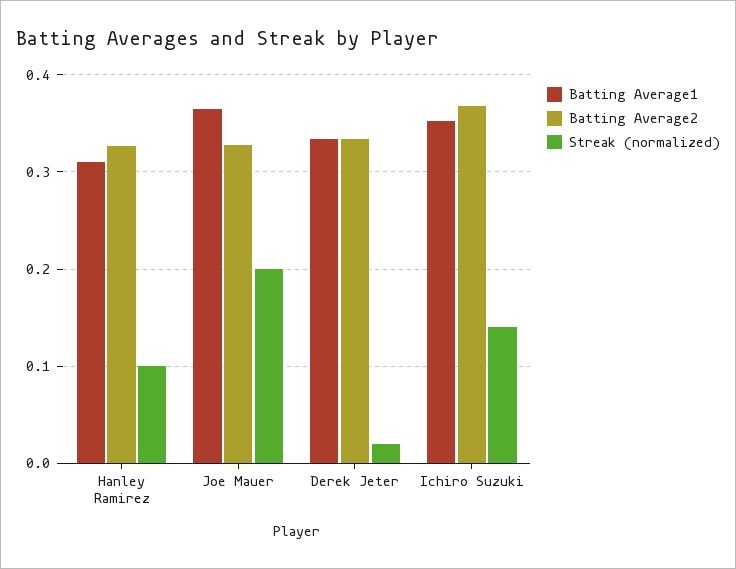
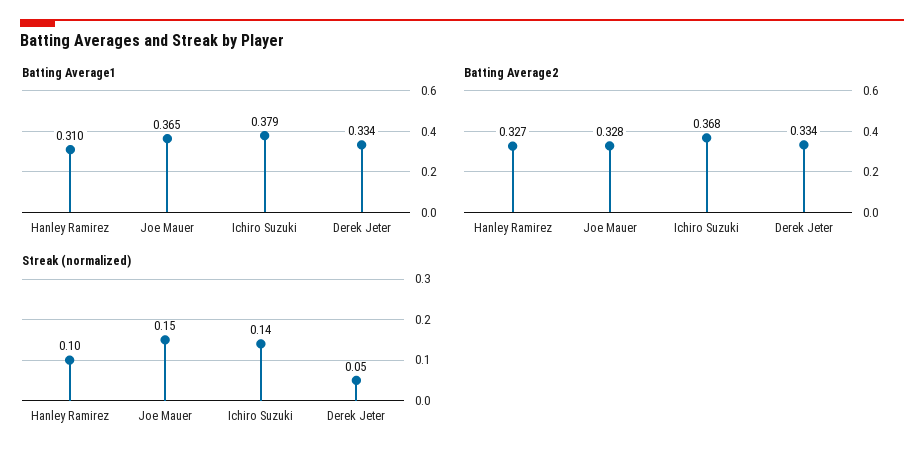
Streak (normalized), Joe Mauer: 0.2 -> 0.15
Streak (normalized), Derek Jeter: 0.02 -> 0.05
Batting Average1, Ichiro Suzuki: 0.35 -> 0.379

